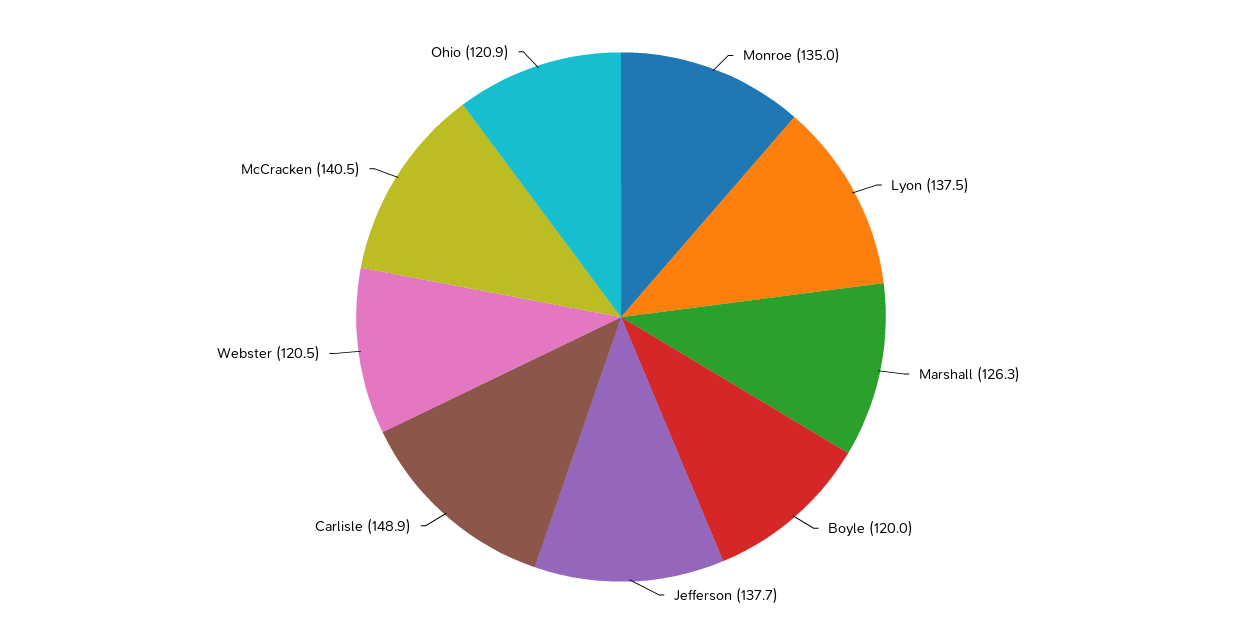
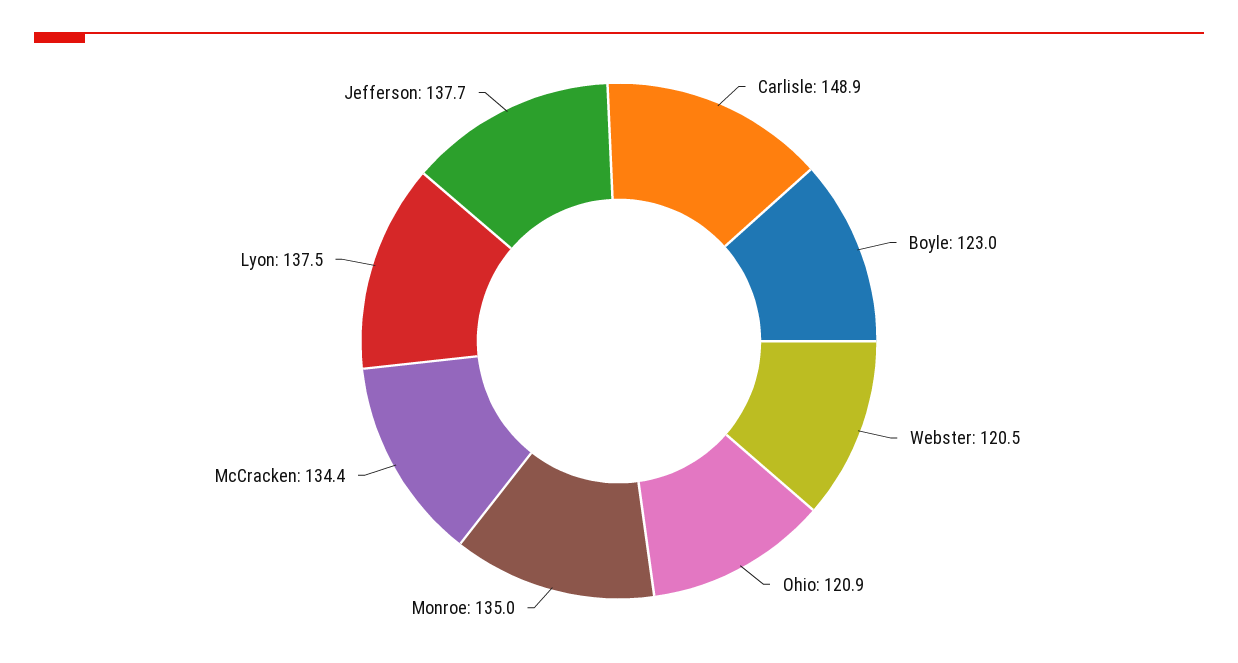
Marshall: 126.3 -> none
Boyle: 120 -> 123
McCracken: 140.5 -> 134.4

